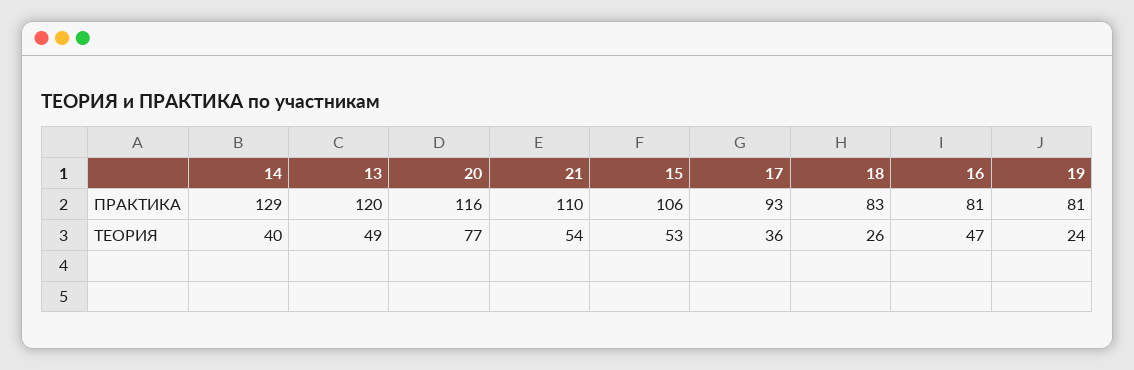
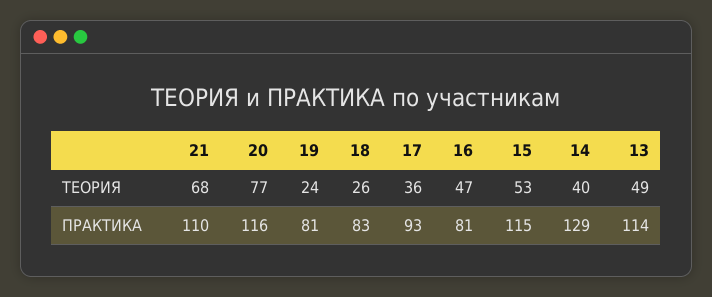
13, ПРАКТИКА: 120 -> 114
15, ПРАКТИКА: 106 -> 115
21, ТЕОРИЯ: 54 -> 68

